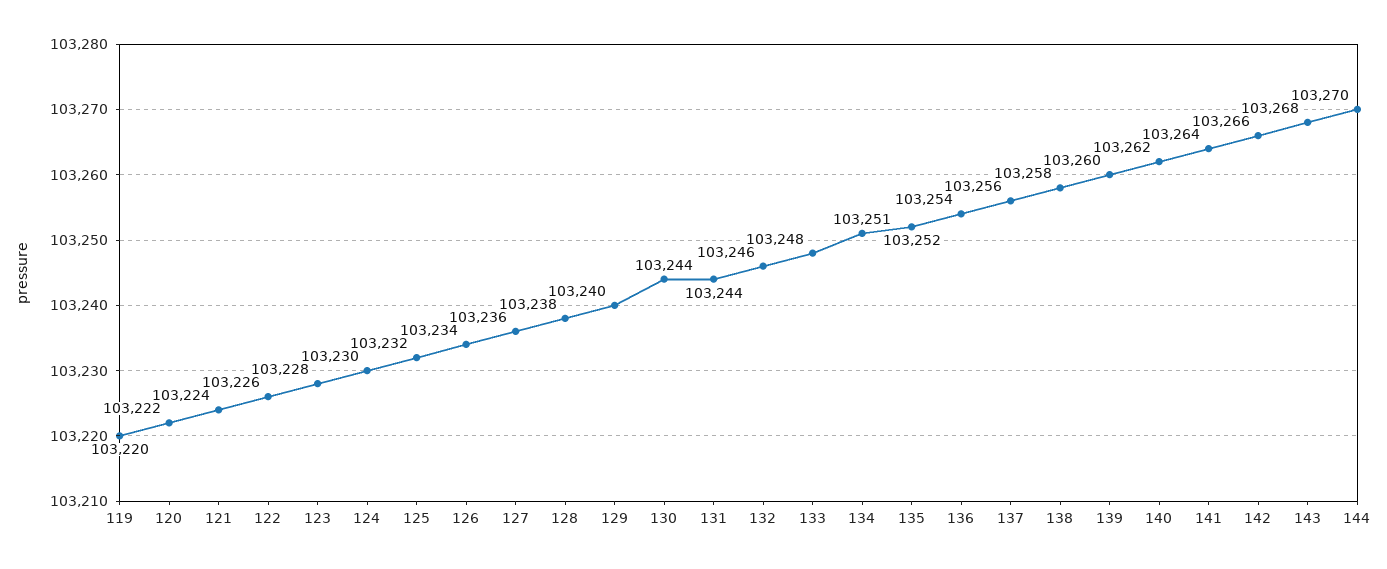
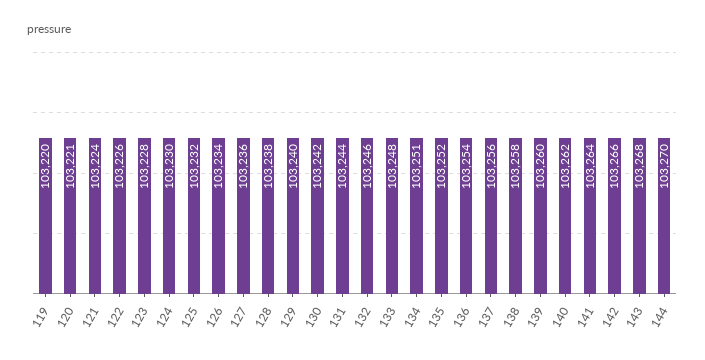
120: 103222 -> 103221
130: 103244 -> 103242

